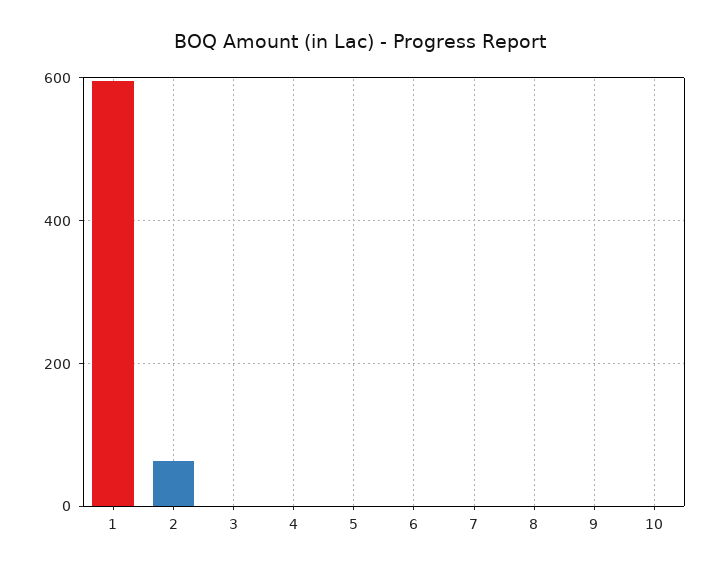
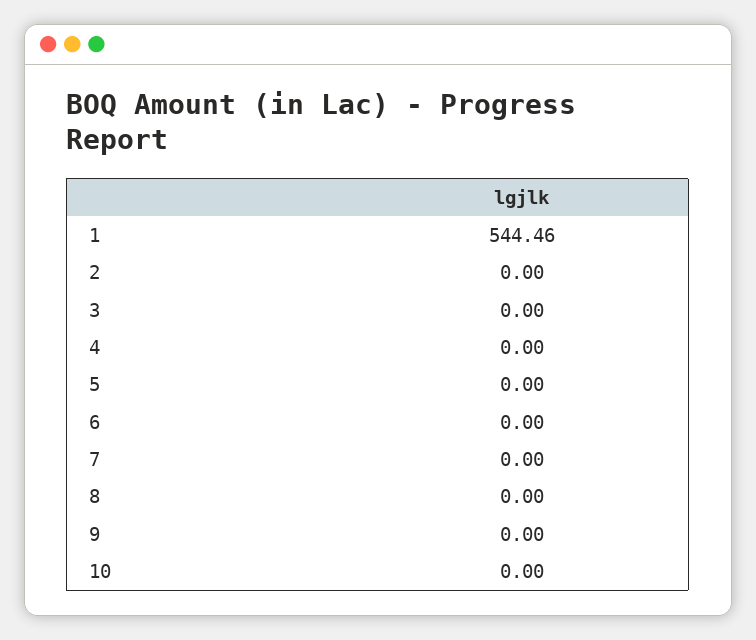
1: 600 -> 544.46
2: 60 -> 0

